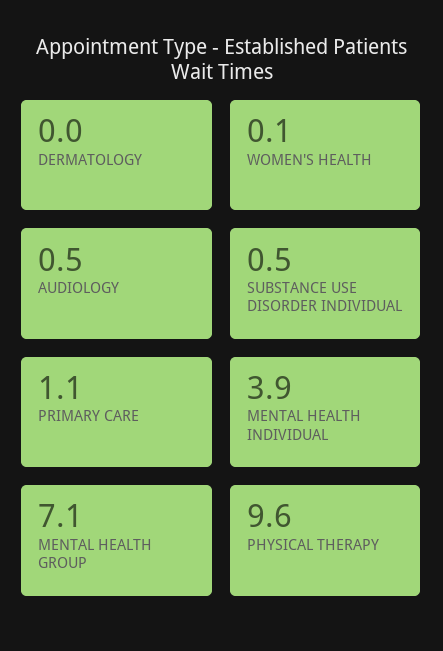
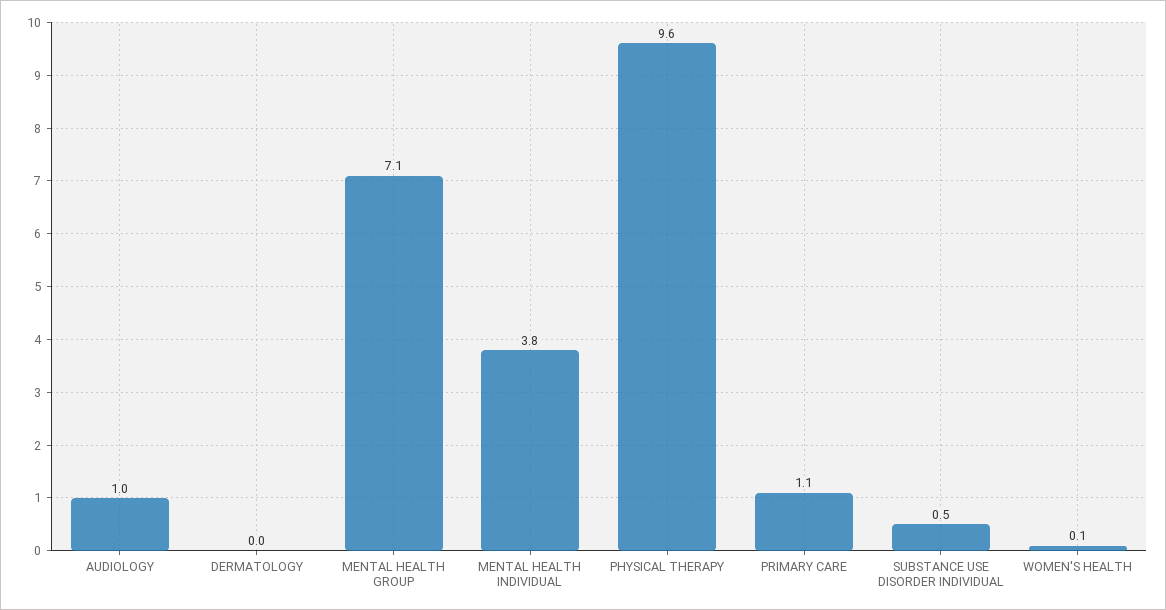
AUDIOLOGY: 0.5 -> 1
MENTAL HEALTH INDIVIDUAL: 3.9 -> 3.8

